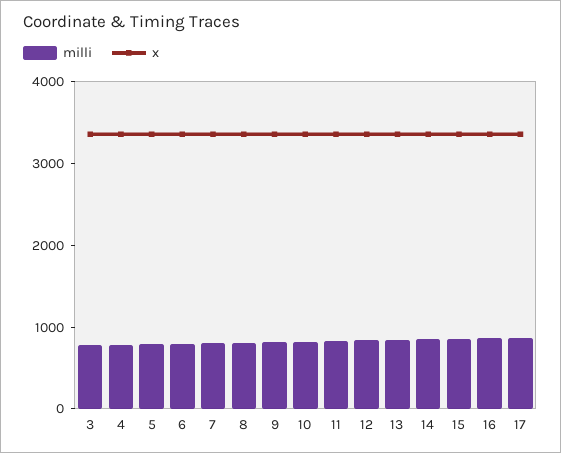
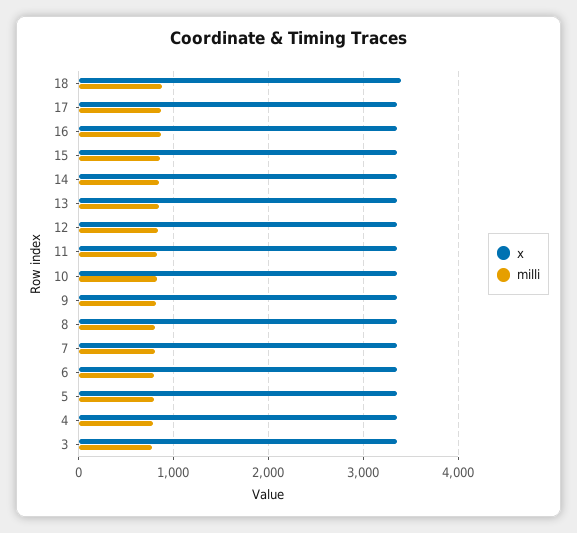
x, 18: none -> 3400
milli, 18: none -> 900

